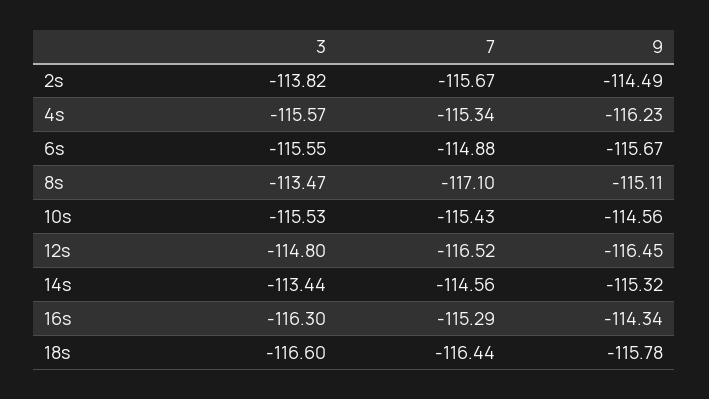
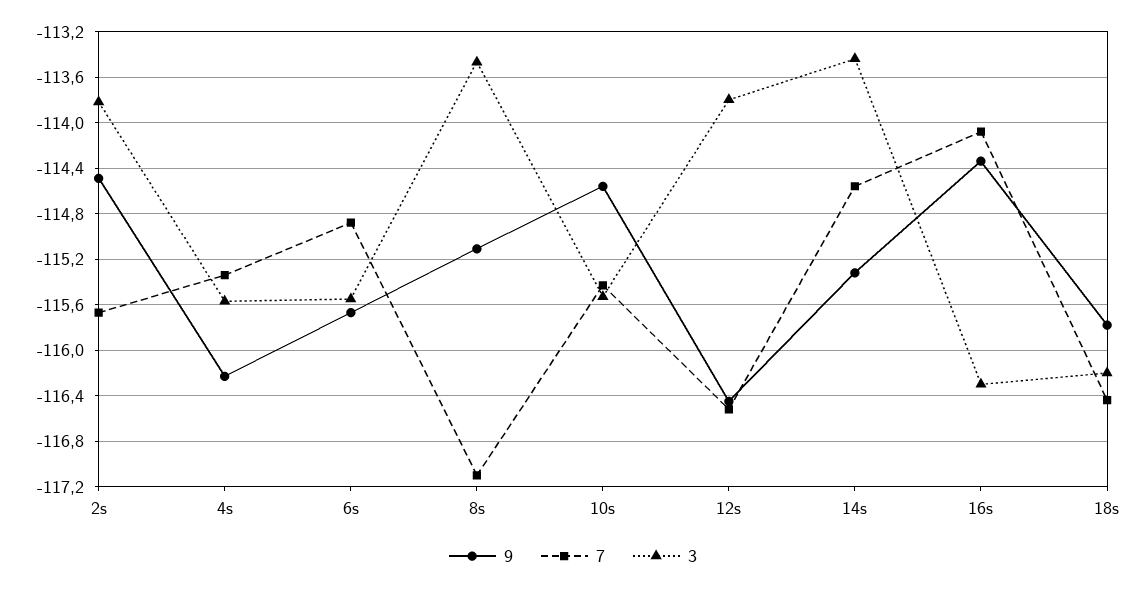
3, 12s: -114.8 -> -113.8
7, 16s: -115.29 -> -114.1
3, 18s: -116.6 -> -116.2

